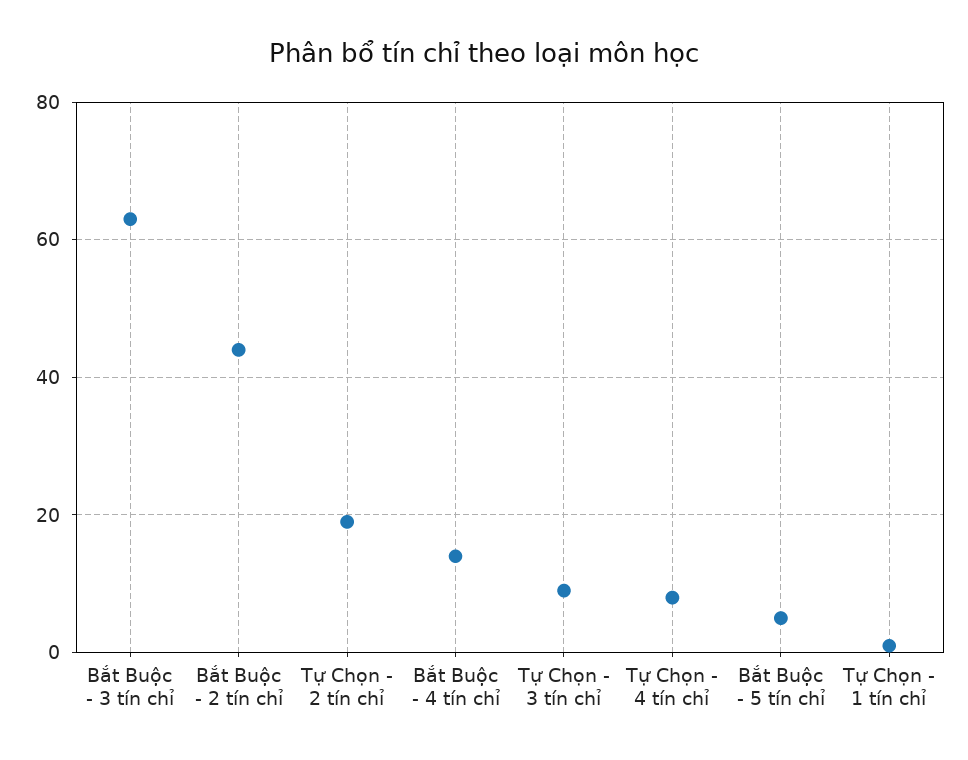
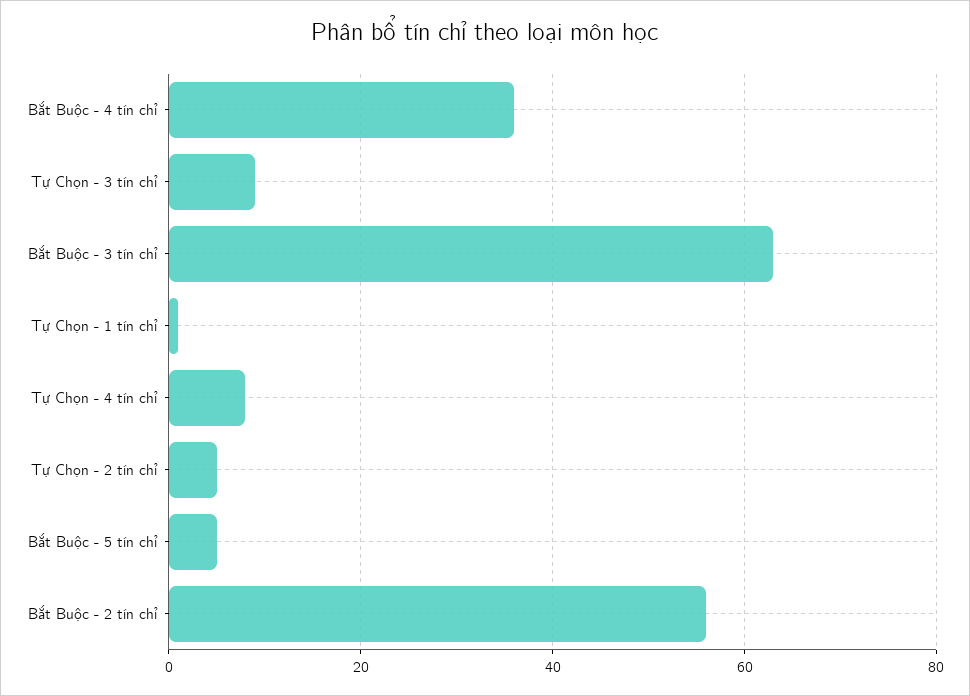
Bắt Buộc - 2 tín chỉ: 45 -> 55
Tự Chọn - 2 tín chỉ: 20 -> 5
Bắt Buộc - 4 tín chỉ: 15 -> 35

